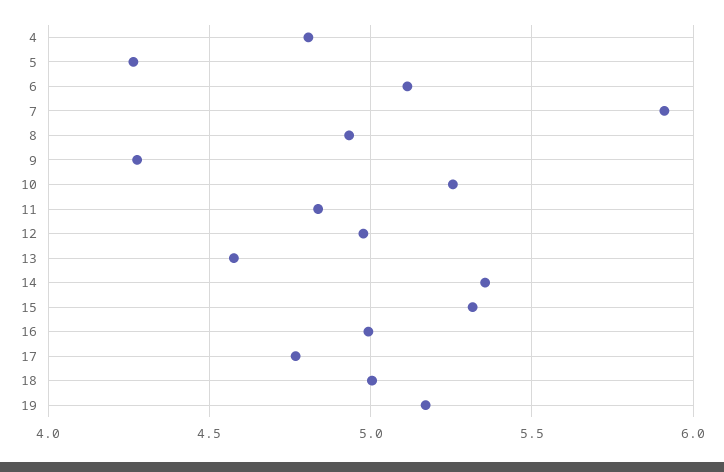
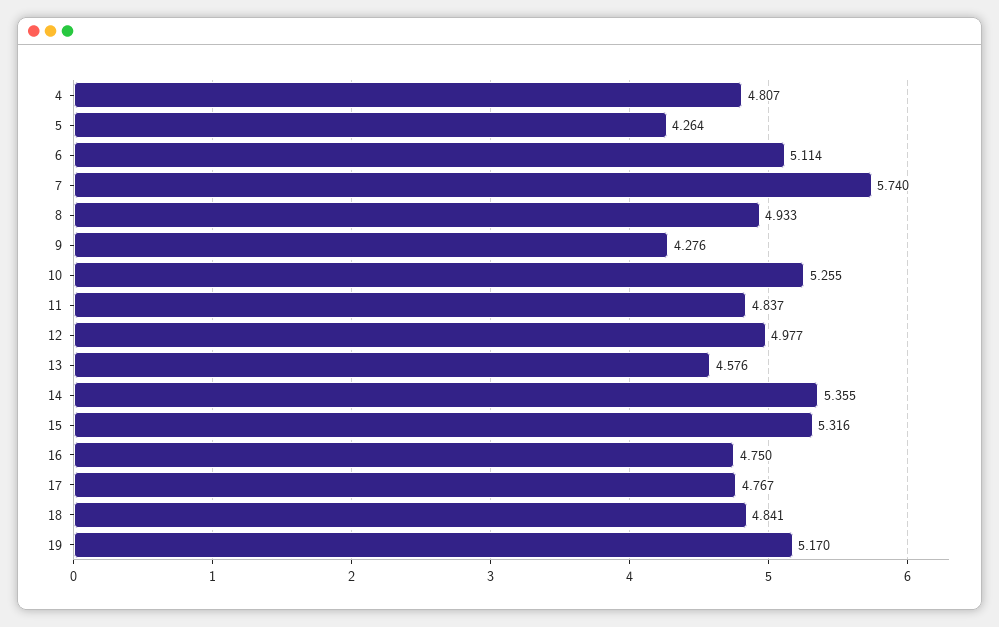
7: 5.9 -> 5.74
16: 5 -> 4.75
18: 5 -> 4.841

